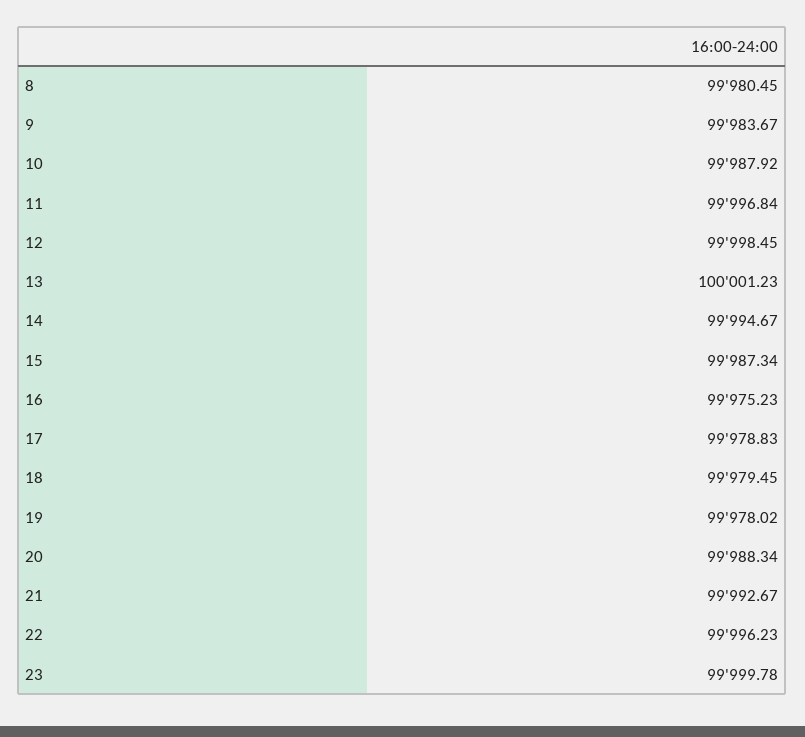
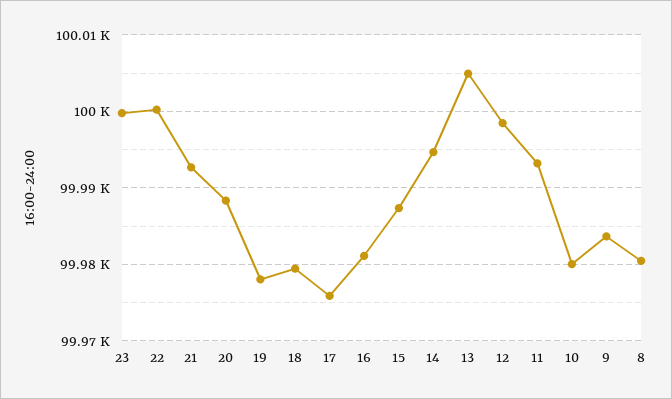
10: 99987.92 -> 99980
11: 99996.84 -> 99993
13: 100001.23 -> 100005
16: 99975.23 -> 99981
17: 99978.83 -> 99976
22: 99996.23 -> 100000

